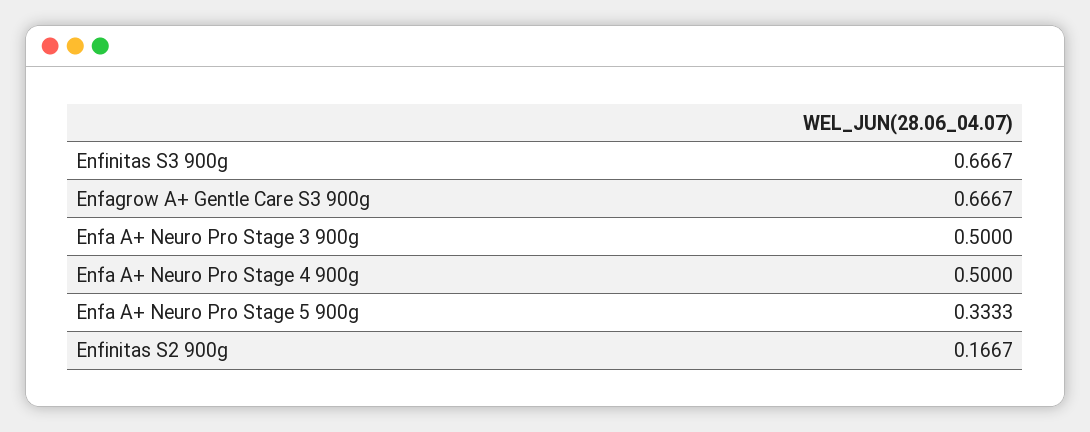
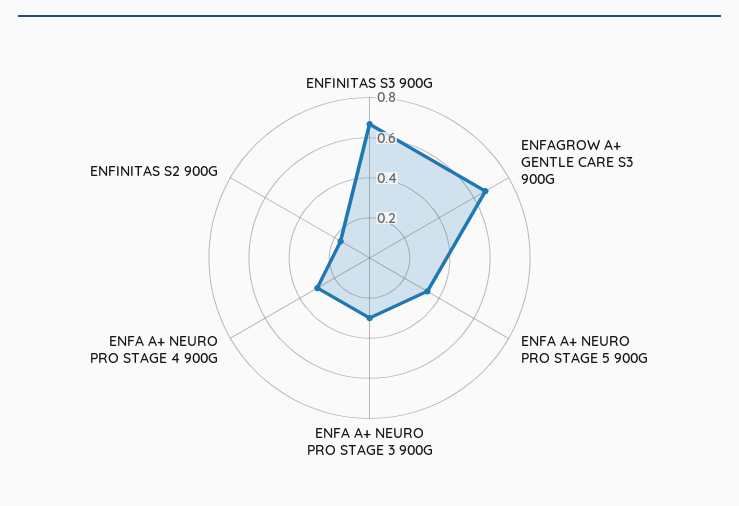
Enfa A+ Neuro Pro Stage 3 900g: 0.5 -> 0.3
Enfa A+ Neuro Pro Stage 4 900g: 0.5 -> 0.3

